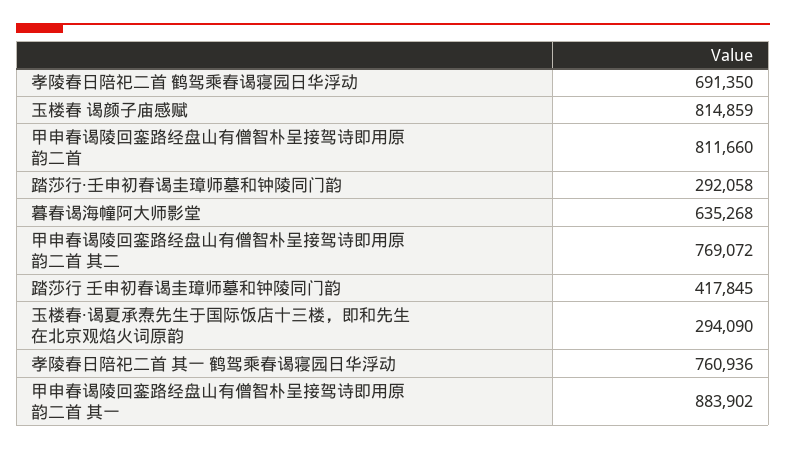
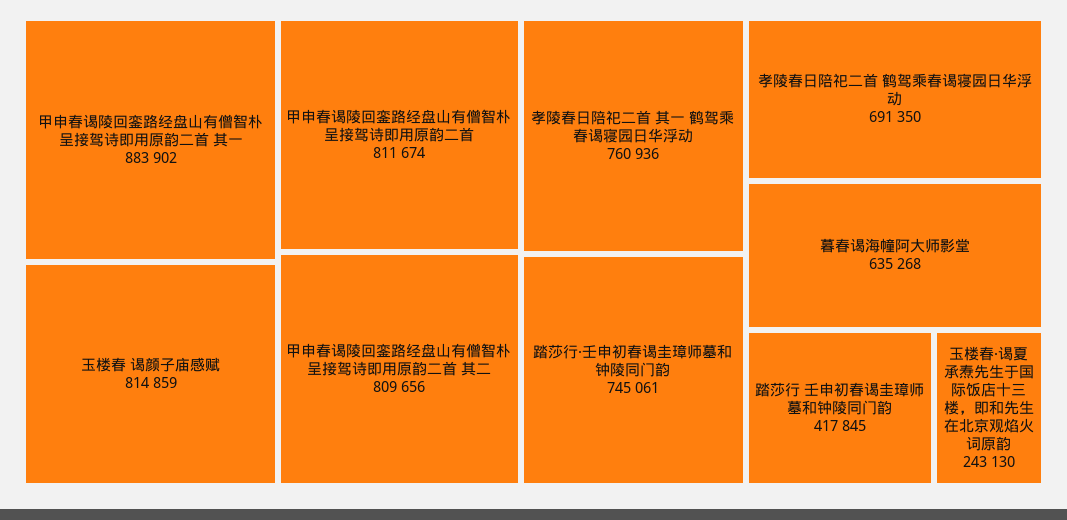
甲申春谒陵回銮路经盘山有僧智朴呈接驾诗即用原韵二首: 811660 -> 811674
踏莎行·壬申初春谒圭璋师墓和钟陵同门韵: 292058 -> 745061
甲申春谒陵回銮路经盘山有僧智朴呈接驾诗即用原韵二首 其二: 769072 -> 809656
玉楼春·谒夏承焘先生于国际饭店十三楼，即和先生在北京观焰火词原韵: 294090 -> 243130

